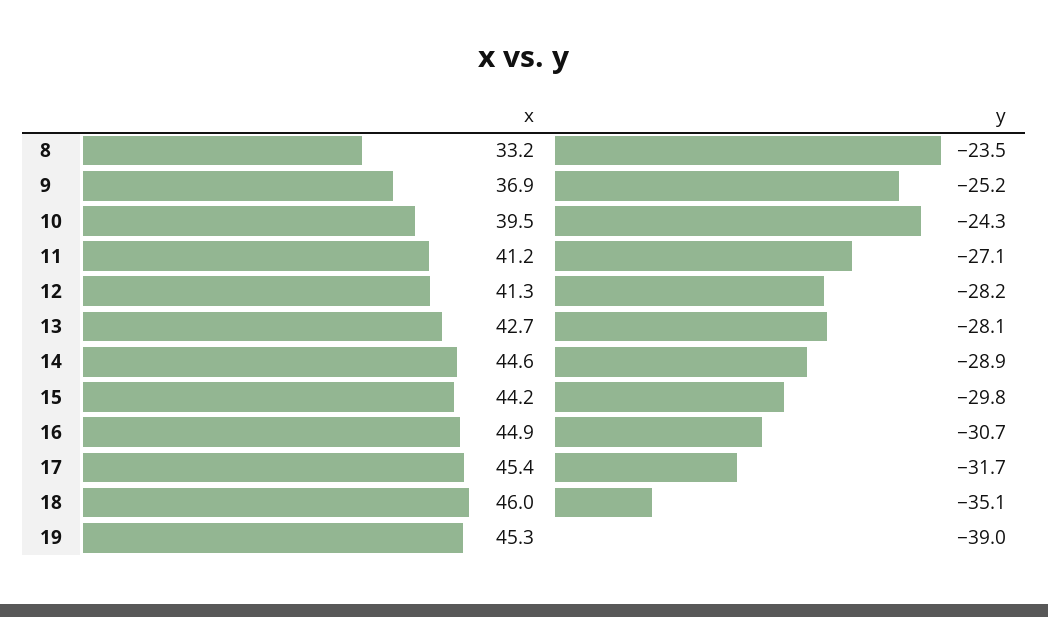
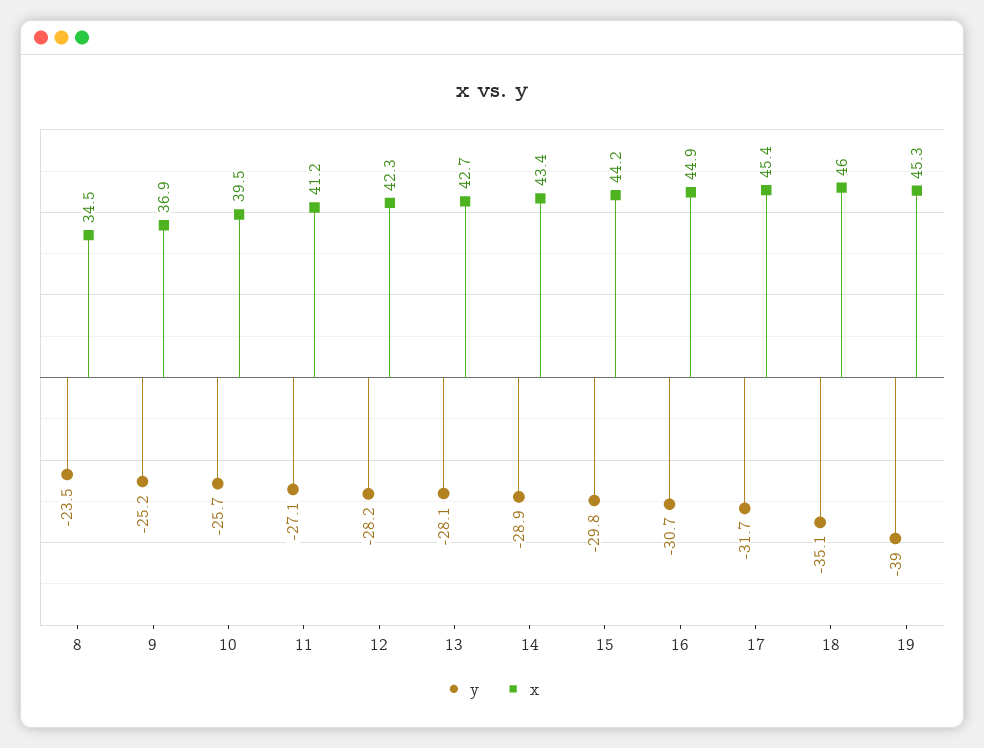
x, 8: 33.2 -> 34.5
y, 10: -24.3 -> -25.7
x, 12: 41.3 -> 42.3
x, 14: 44.6 -> 43.4

